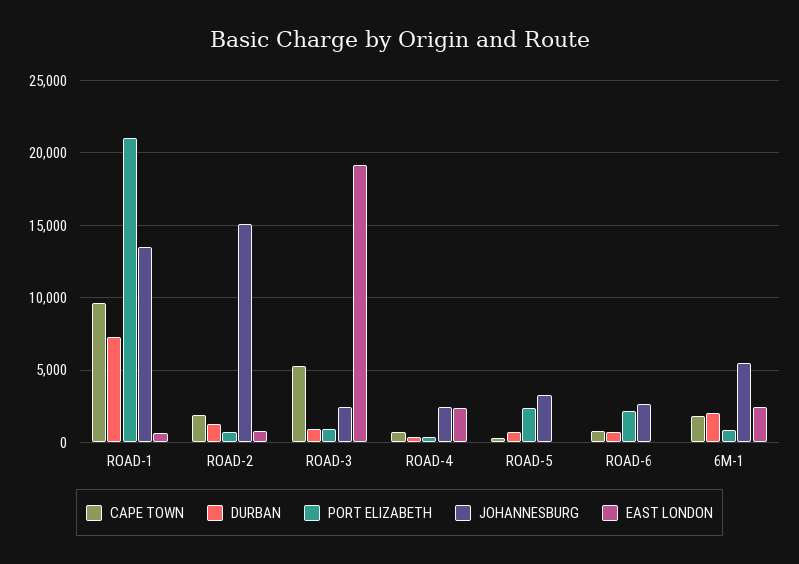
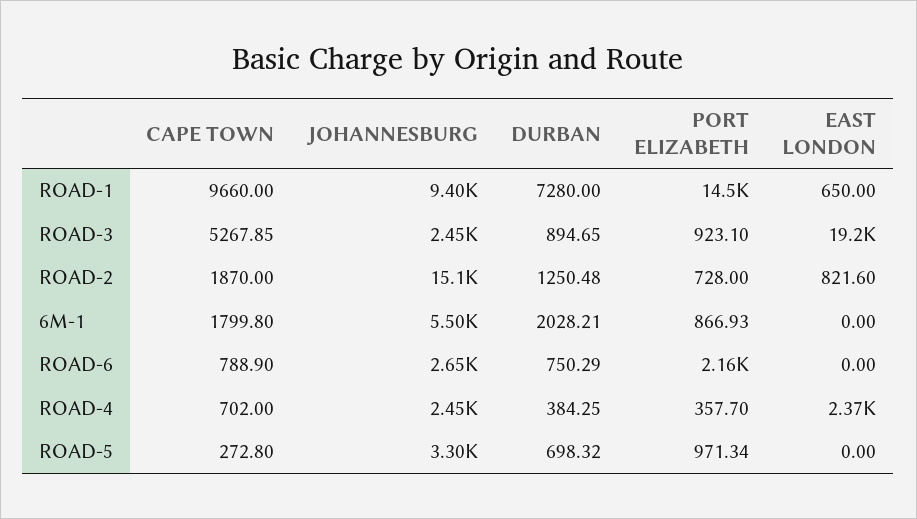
PORT ELIZABETH, ROAD-1: 21000 -> 14500
JOHANNESBURG, ROAD-1: 13500 -> 9400
PORT ELIZABETH, ROAD-5: 2500 -> 971.34
EAST LONDON, 6M-1: 2500 -> 0

